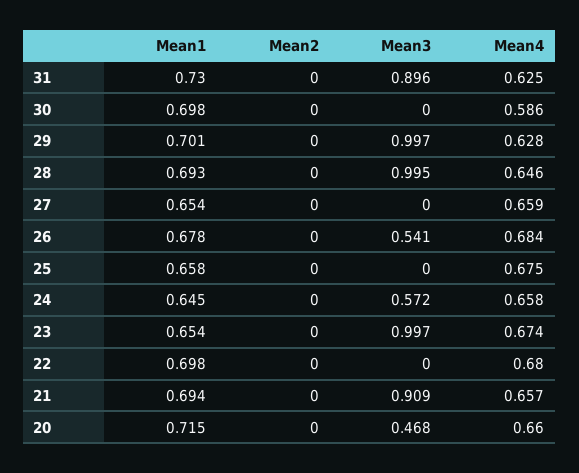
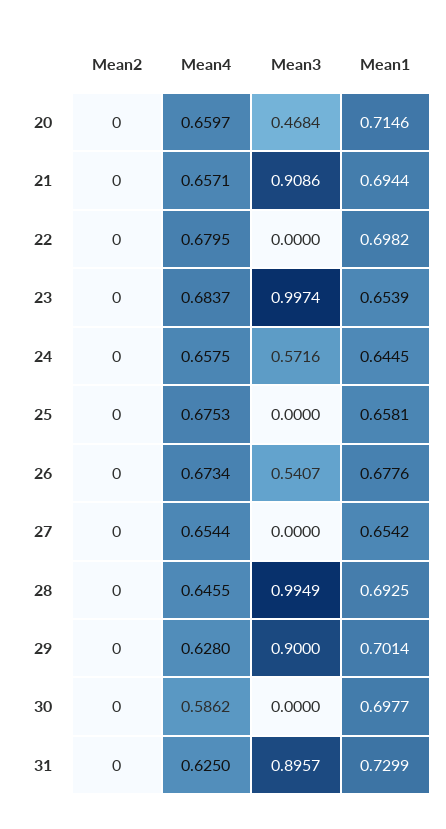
Mean3, 29: 0.997 -> 0.9
Mean4, 27: 0.659 -> 0.6544
Mean4, 26: 0.684 -> 0.6734
Mean4, 23: 0.674 -> 0.6837

